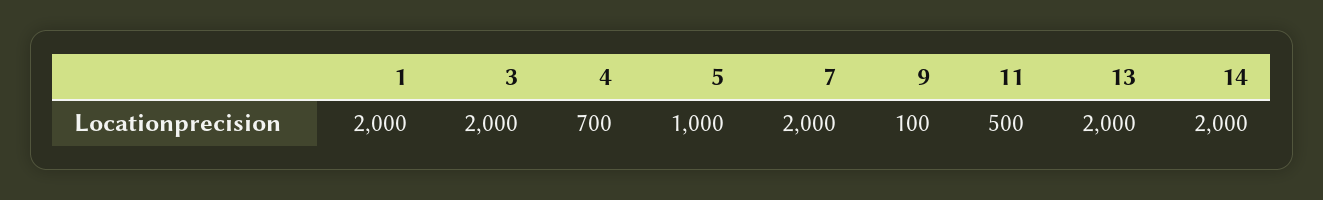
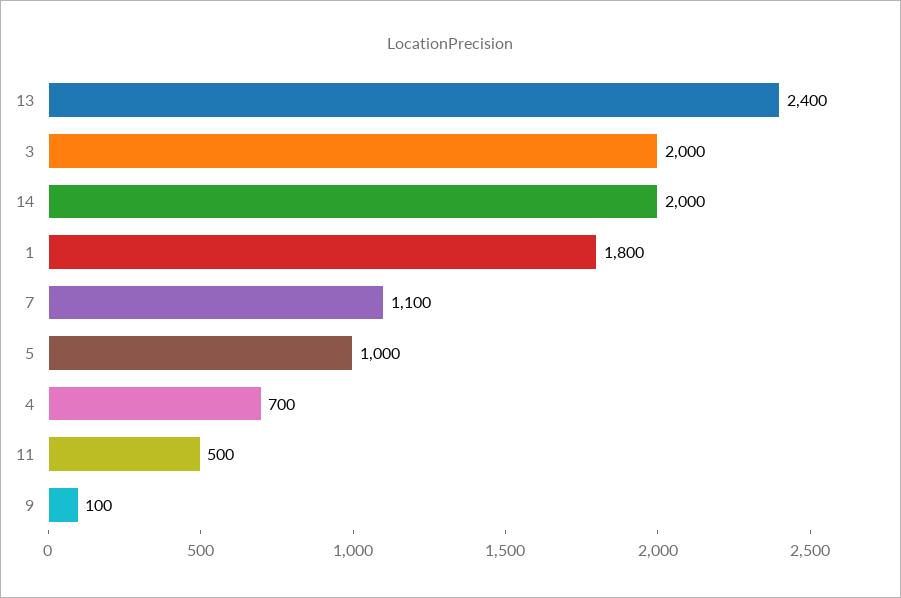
1: 2000 -> 1800
7: 2000 -> 1100
13: 2000 -> 2400

